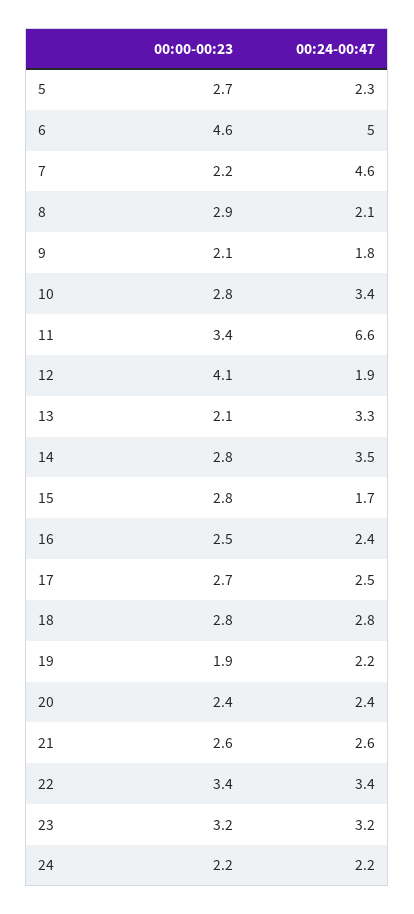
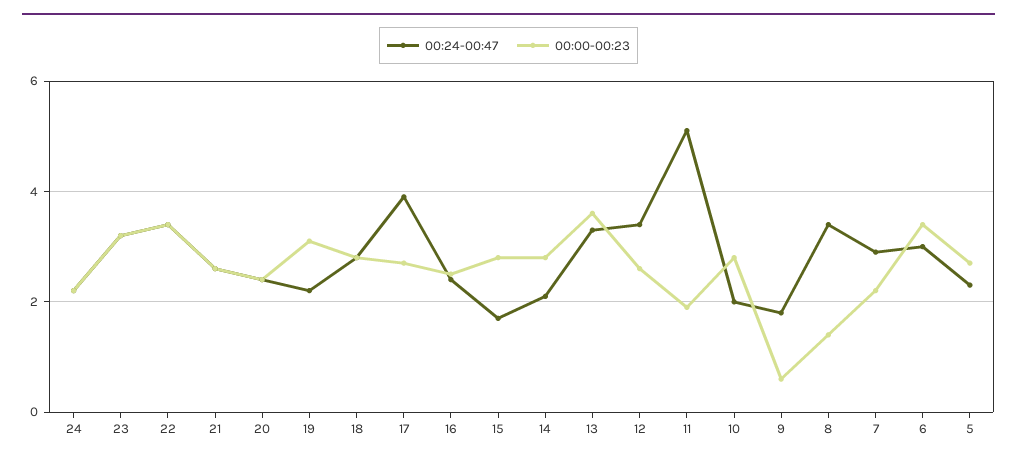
00:00-00:23, 6: 4.6 -> 3.5
00:24-00:47, 6: 5 -> 3
00:24-00:47, 7: 4.6 -> 3
00:00-00:23, 8: 2.9 -> 1.5
00:24-00:47, 8: 2.1 -> 3.5
00:00-00:23, 9: 2.1 -> 0.5
00:24-00:47, 10: 3.4 -> 2
00:00-00:23, 11: 3.4 -> 2
00:24-00:47, 11: 6.6 -> 5
00:00-00:23, 12: 4.1 -> 2.5
00:24-00:47, 12: 1.9 -> 3.5
00:00-00:23, 13: 2.1 -> 3.5
00:24-00:47, 14: 3.5 -> 2
00:24-00:47, 17: 2.5 -> 4
00:00-00:23, 19: 1.9 -> 3

